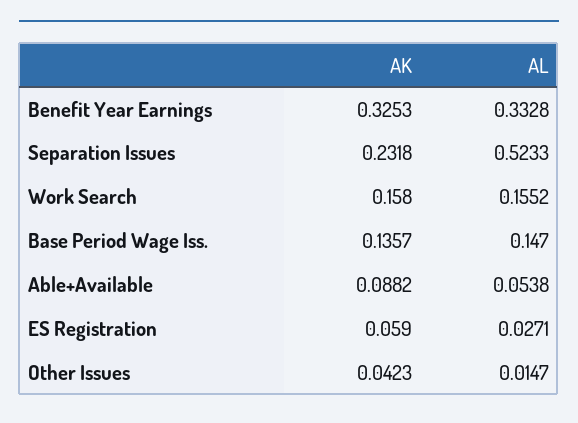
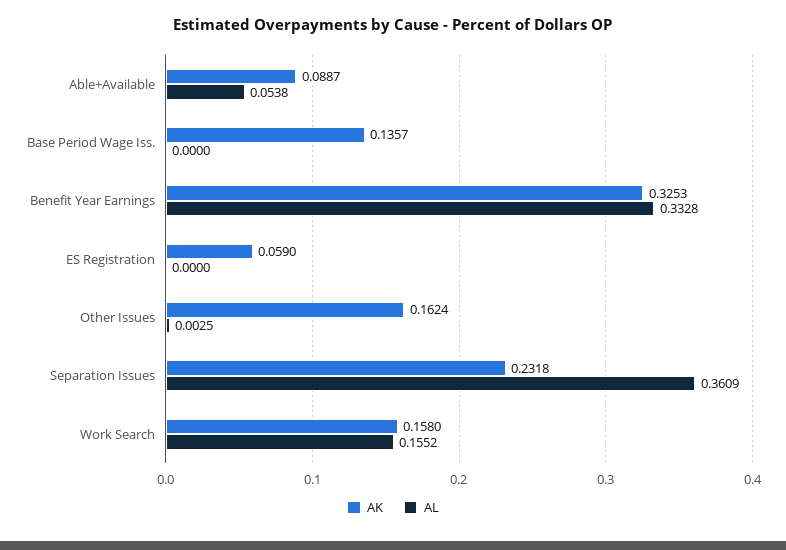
AL, Separation Issues: 0.5233 -> 0.3609
AL, Base Period Wage Iss.: 0.147 -> 0
AK, Able+Available: 0.0882 -> 0.0887
AL, ES Registration: 0.0271 -> 0
AK, Other Issues: 0.0423 -> 0.1624
AL, Other Issues: 0.0147 -> 0.0025

